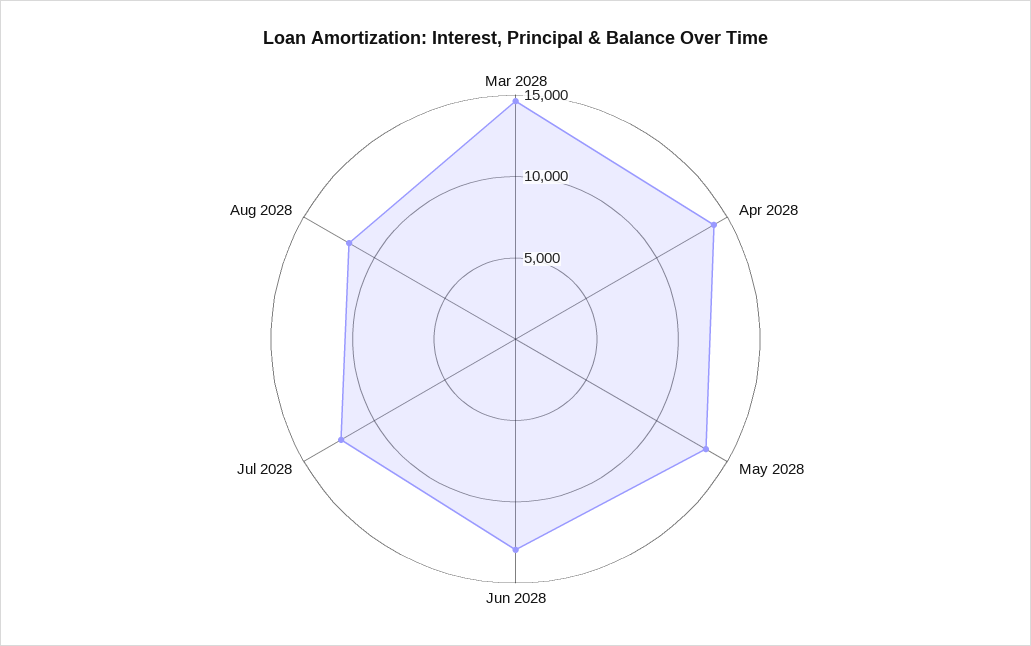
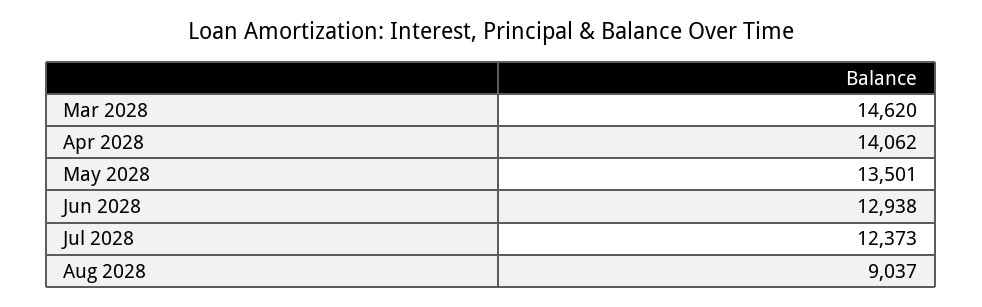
Aug 2028: 12000 -> 9037

